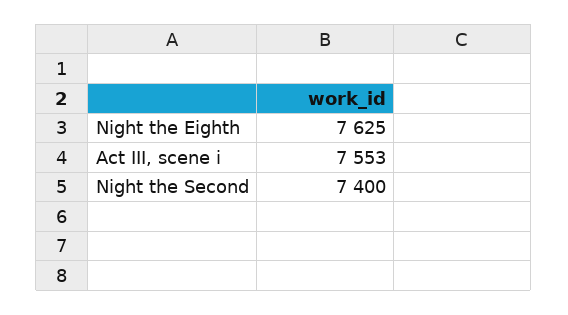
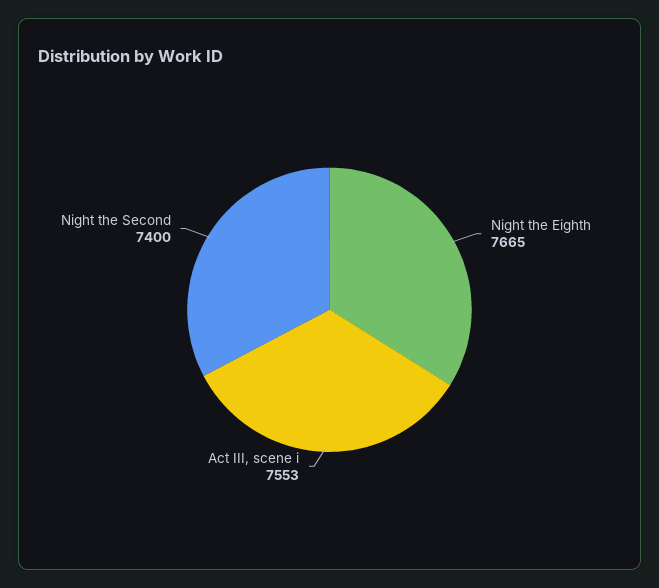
Night the Eighth: 7625 -> 7665

